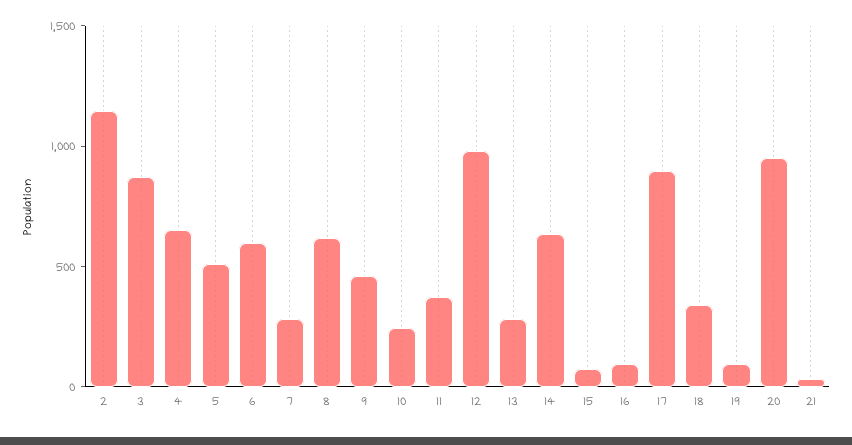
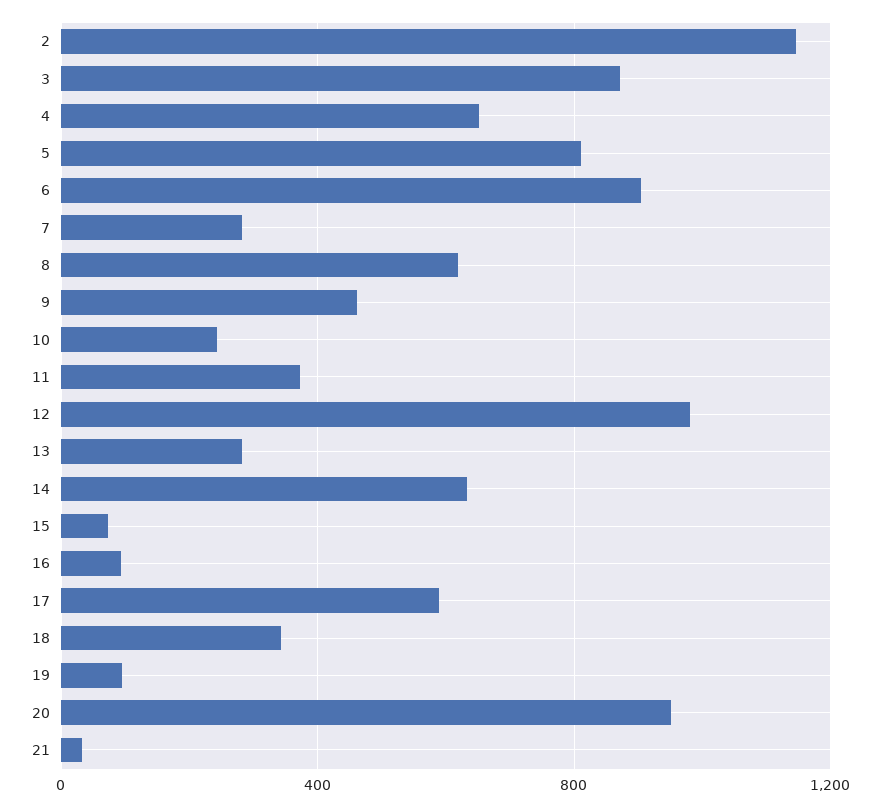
5: 500 -> 800
6: 600 -> 900
17: 900 -> 600

